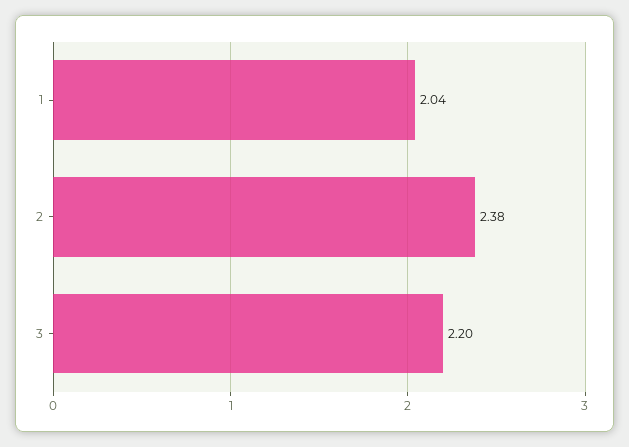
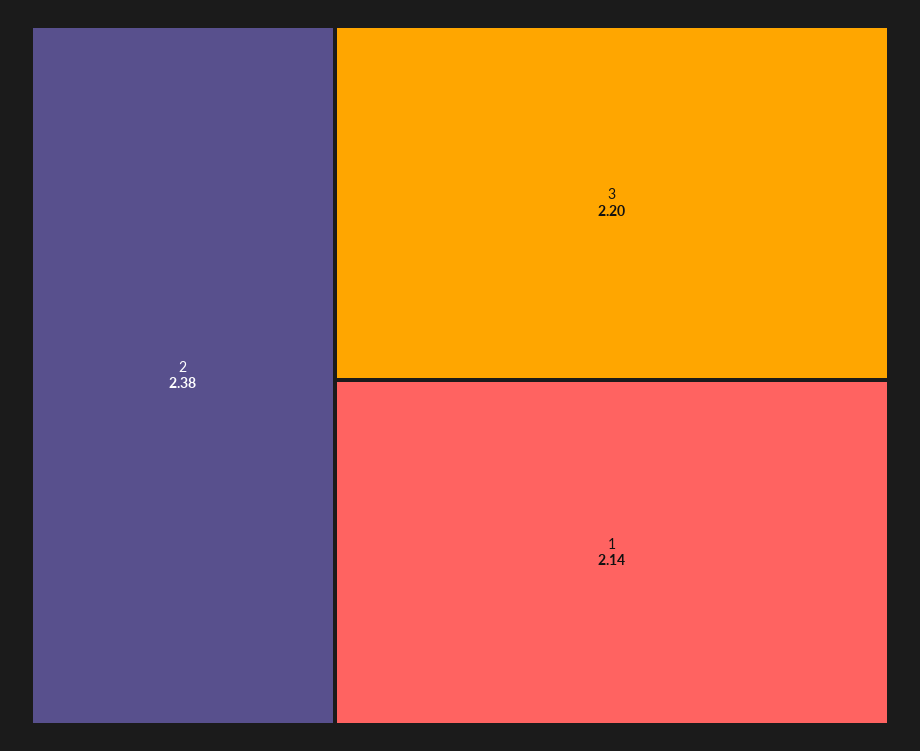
1: 2.04 -> 2.14

